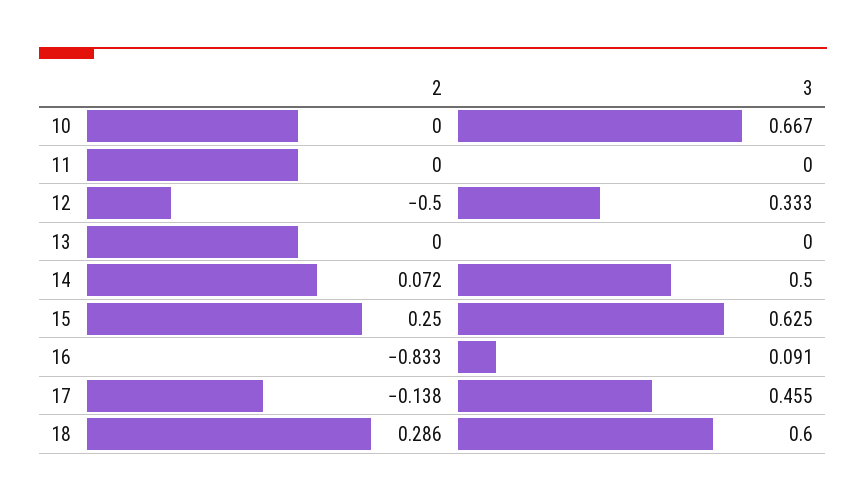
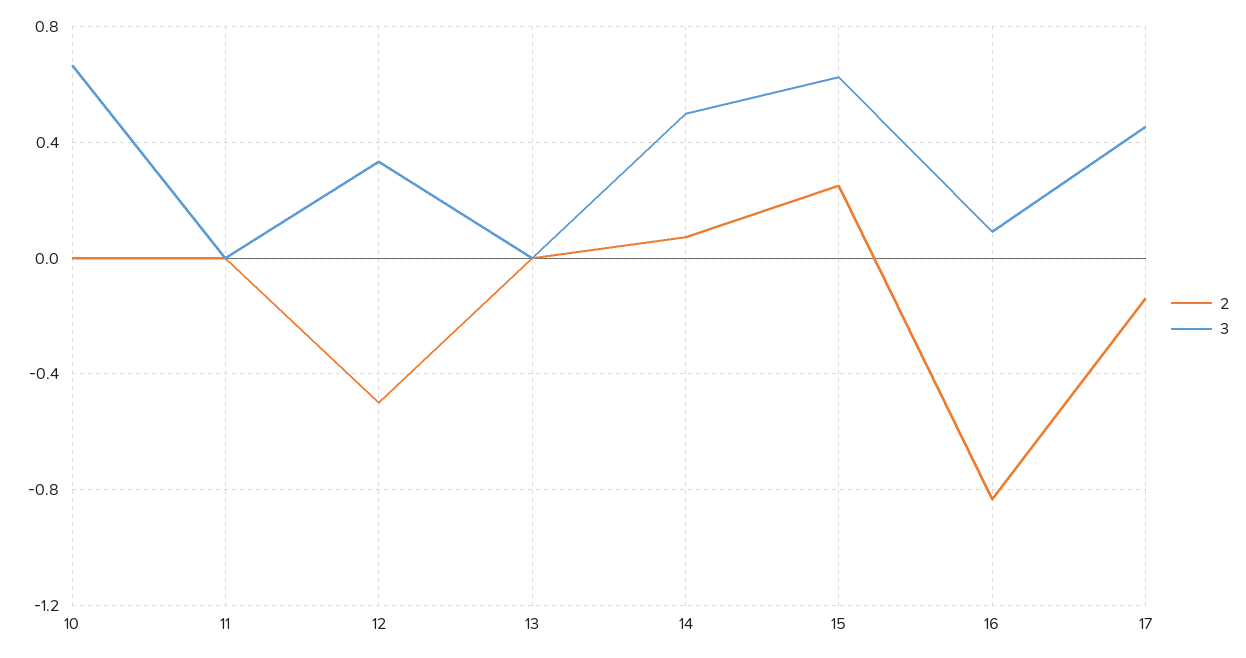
2, 18: 0.286 -> none
3, 18: 0.6 -> none

